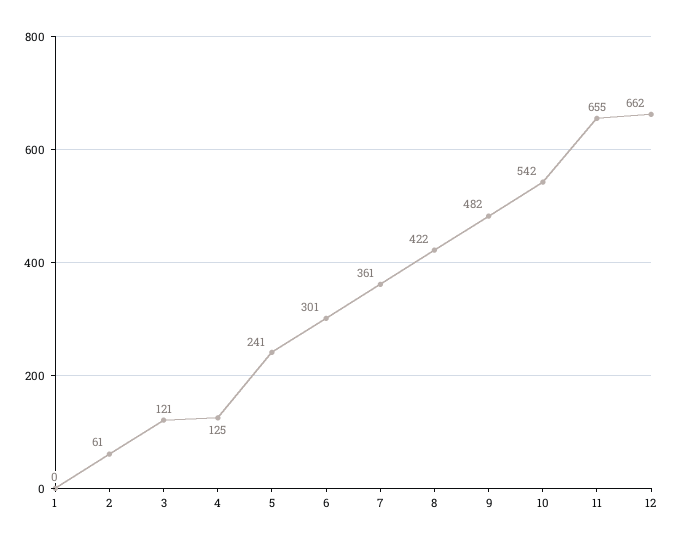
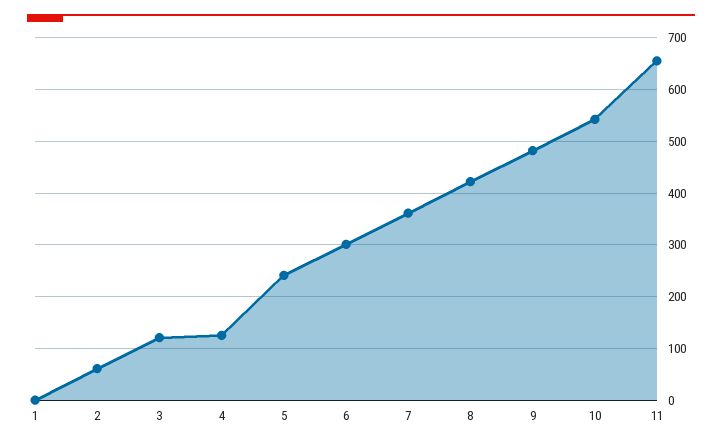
12: 662 -> none

